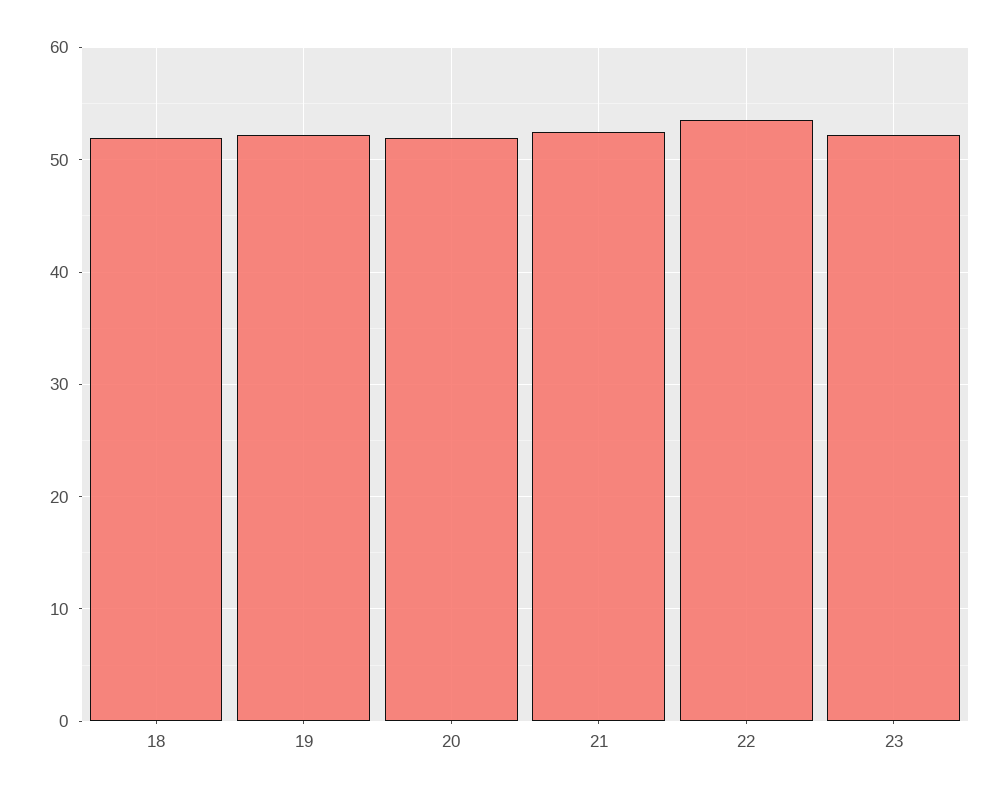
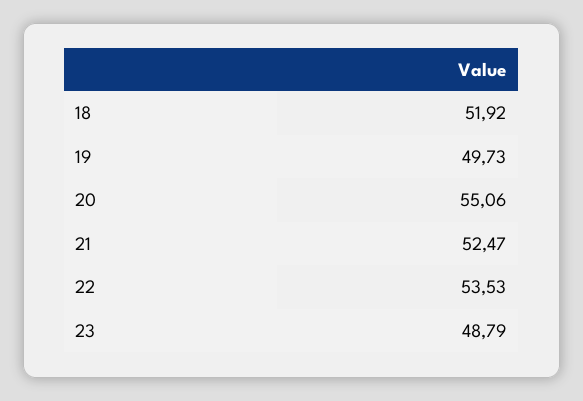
19: 52 -> 49.73
20: 52 -> 55.06
23: 52 -> 48.79

